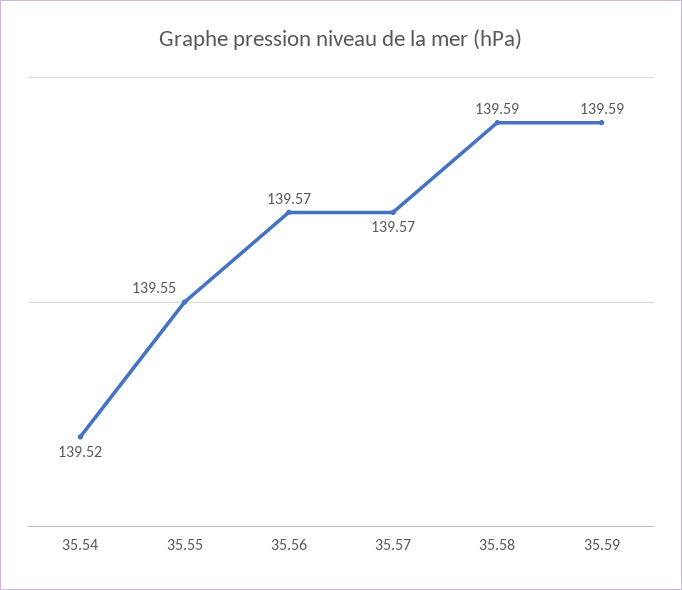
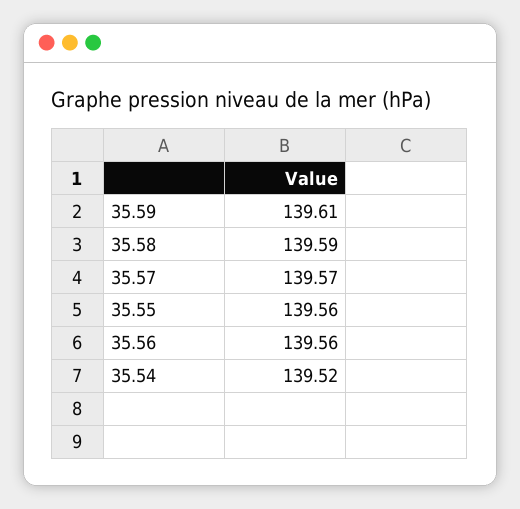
35.55: 139.55 -> 139.56
35.56: 139.57 -> 139.56
35.59: 139.59 -> 139.61

